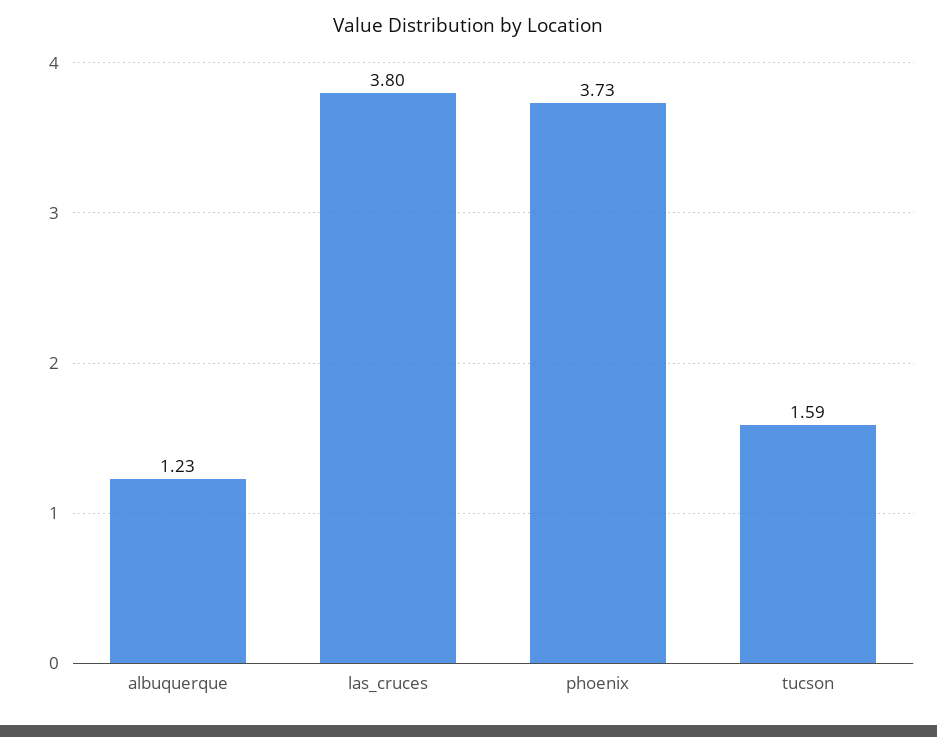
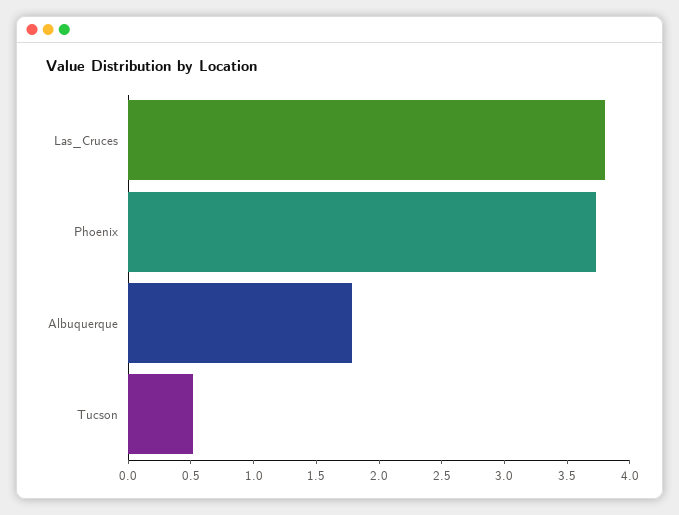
albuquerque: 1.23 -> 1.8
tucson: 1.59 -> 0.5

